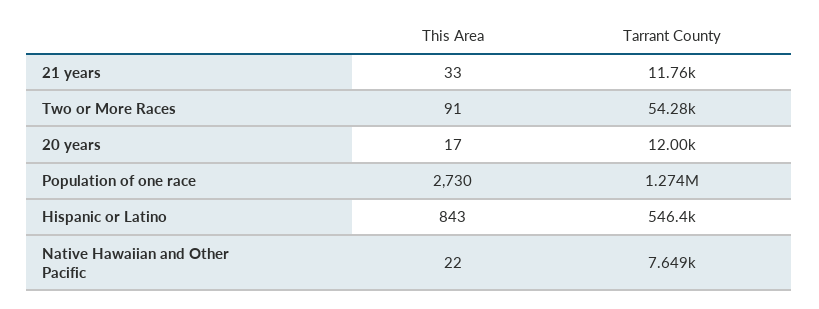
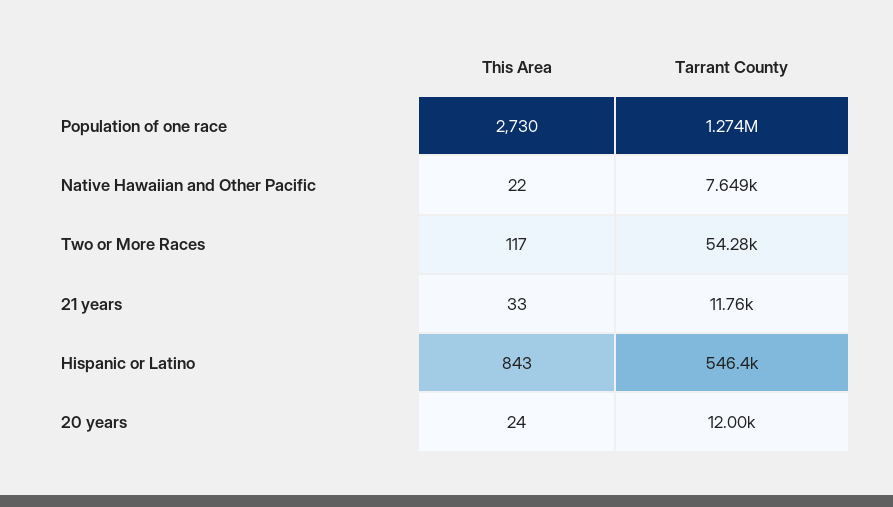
This Area, Two or More Races: 91 -> 117
This Area, 20 years: 17 -> 24

